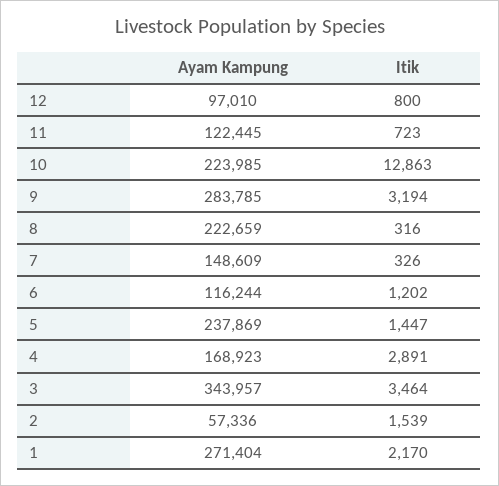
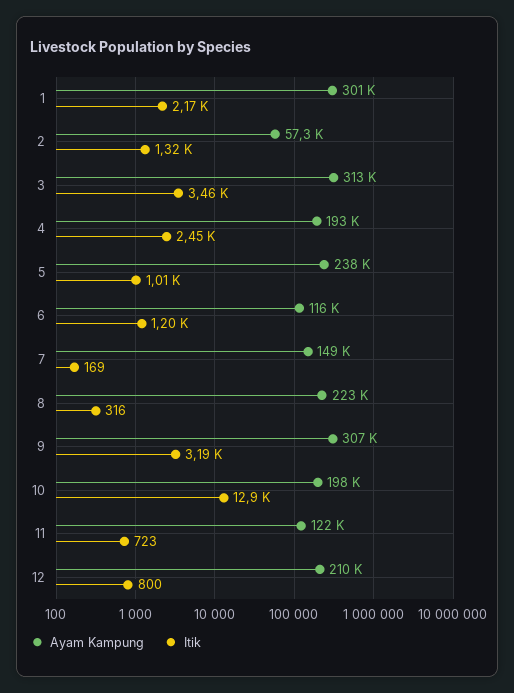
Ayam Kampung, 12: 97010 -> 210000
Ayam Kampung, 10: 223985 -> 198000
Ayam Kampung, 9: 283785 -> 307000
Itik, 7: 326 -> 169
Itik, 5: 1447 -> 1010
Ayam Kampung, 4: 168923 -> 193000
Itik, 4: 2891 -> 2450
Ayam Kampung, 3: 343957 -> 313000
Itik, 2: 1539 -> 1320
Ayam Kampung, 1: 271404 -> 301000

